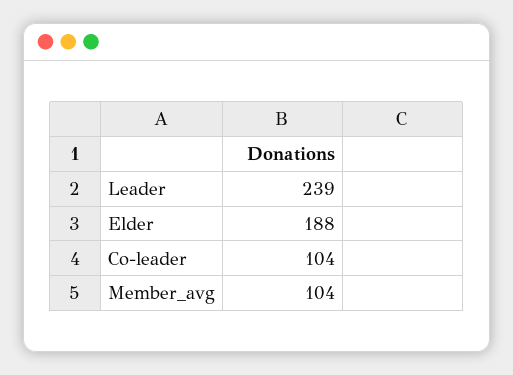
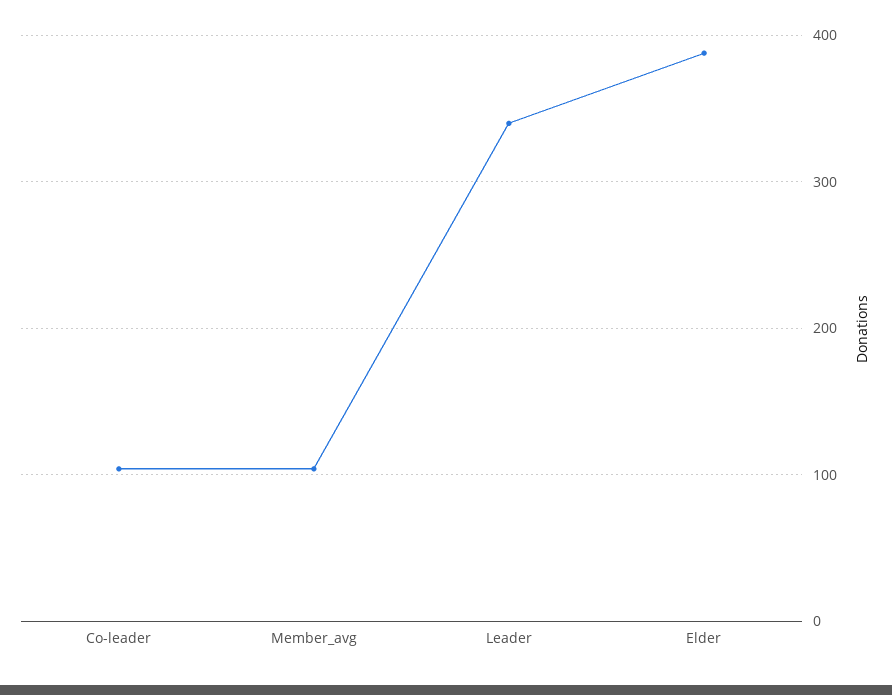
Leader: 239 -> 340
Elder: 188 -> 390

